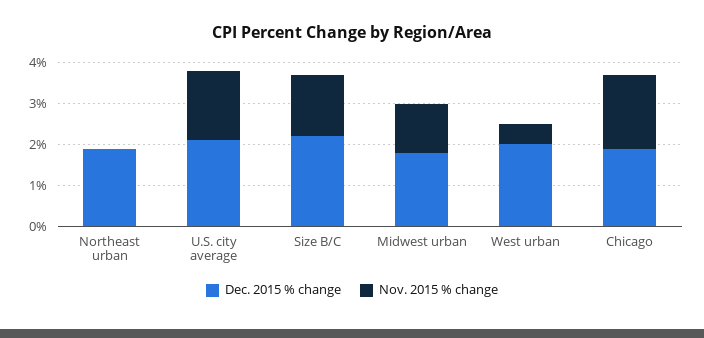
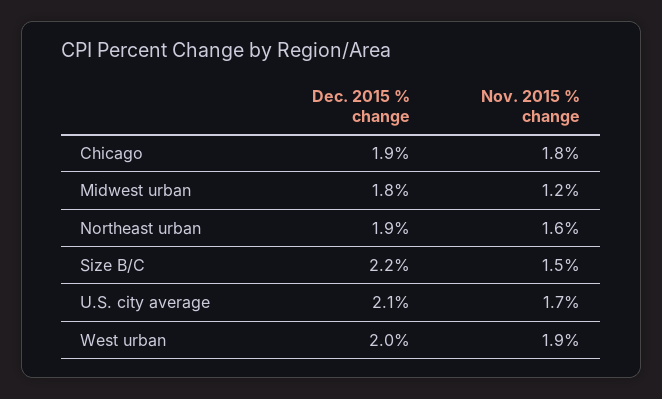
Nov. 2015 % change, Northeast urban: 0 -> 1.6
Nov. 2015 % change, West urban: 0.5 -> 1.9

